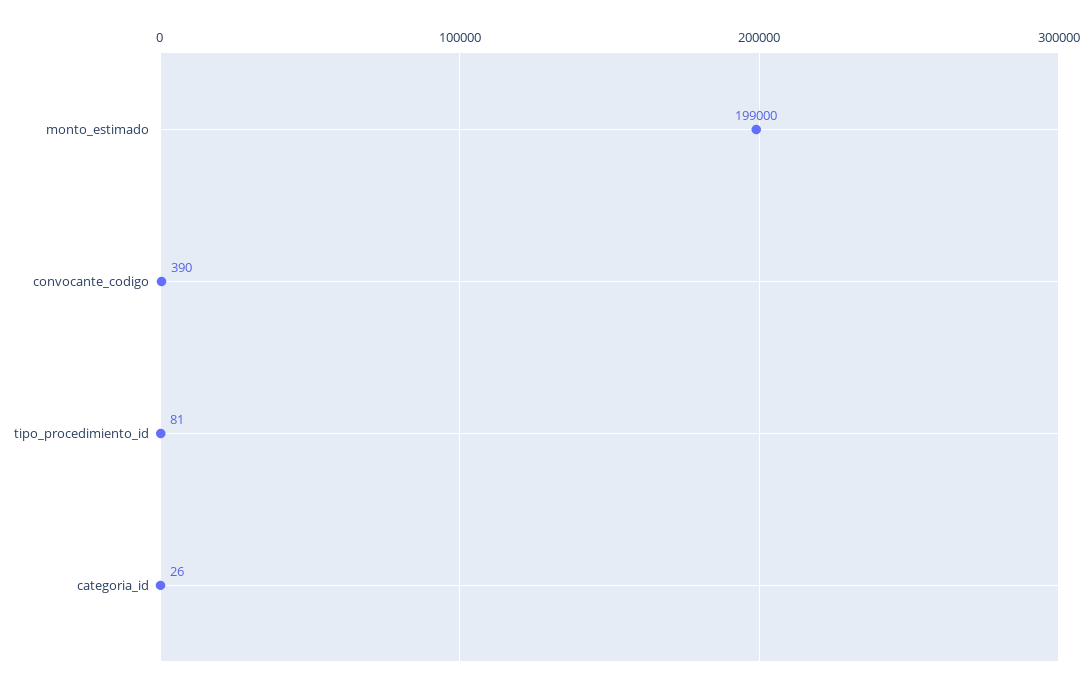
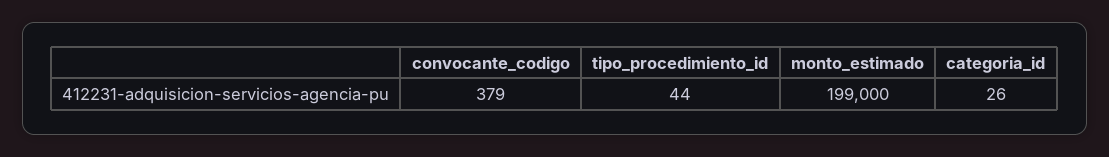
convocante_codigo: 390 -> 379
tipo_procedimiento_id: 81 -> 44

